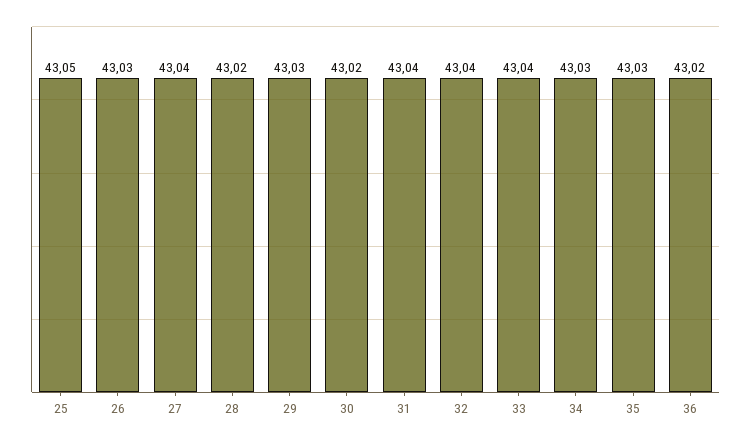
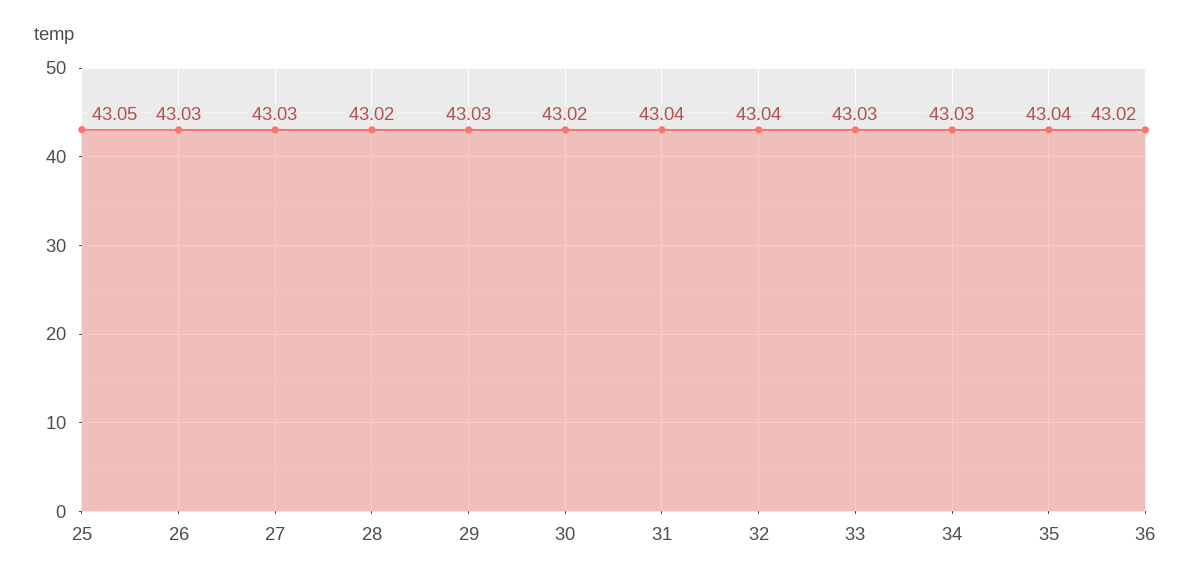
27: 43.04 -> 43.03
33: 43.04 -> 43.03
35: 43.03 -> 43.04

